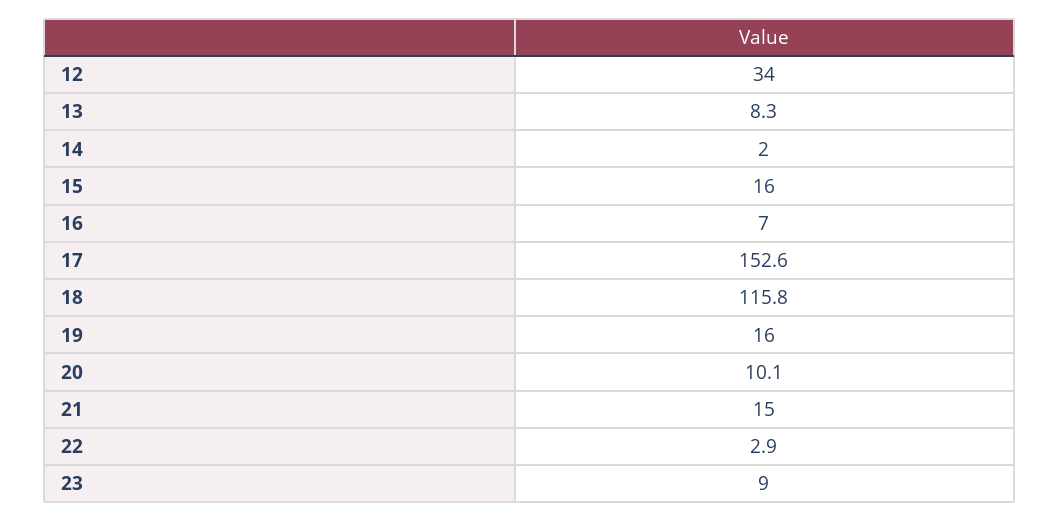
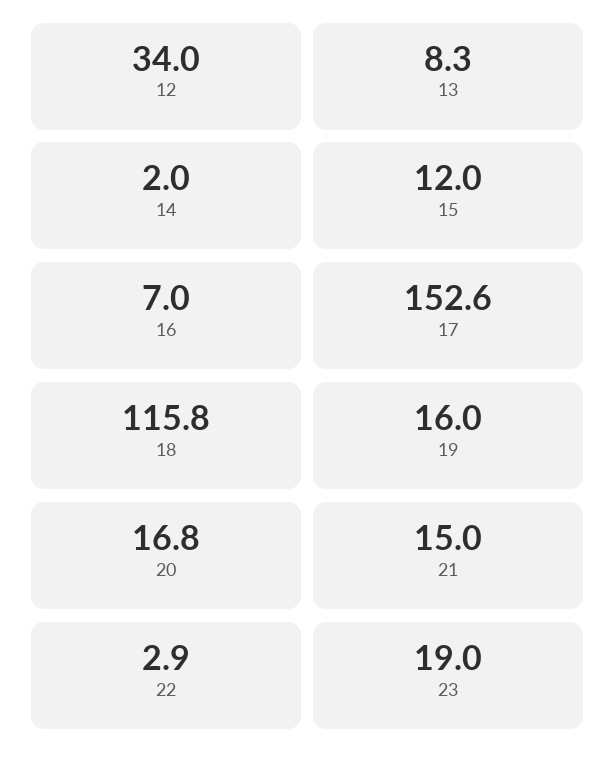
15: 16 -> 12
20: 10.1 -> 16.8
23: 9 -> 19

